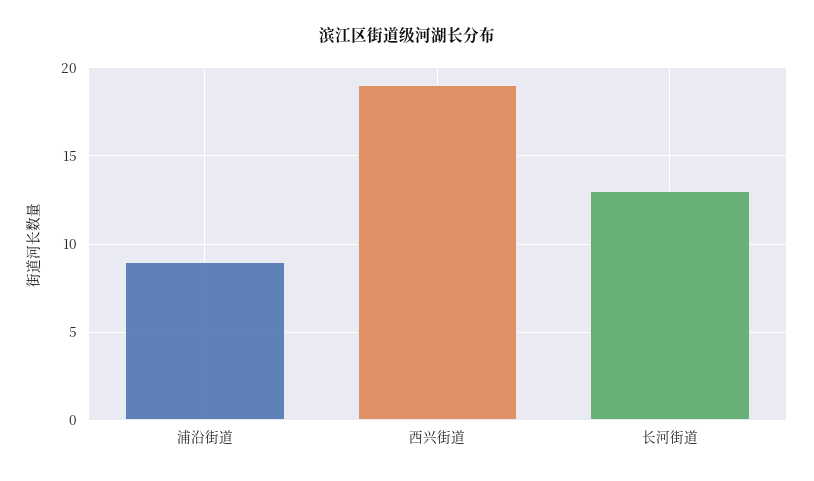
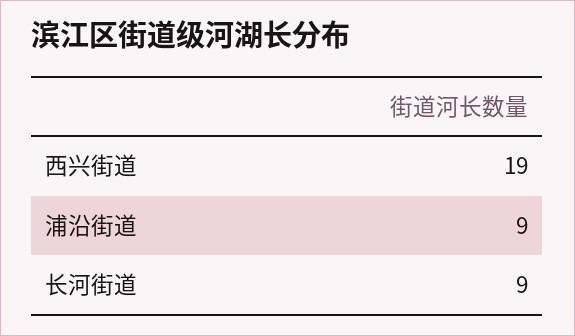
长河街道: 13 -> 9

